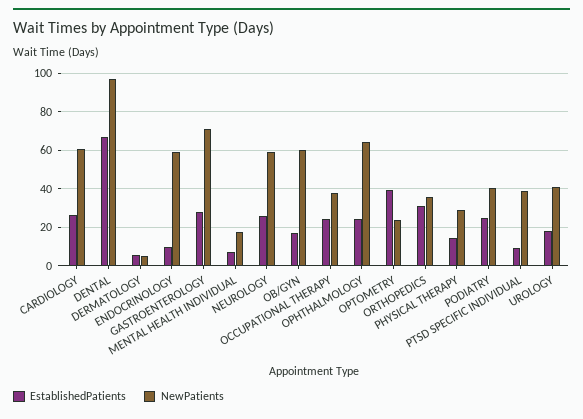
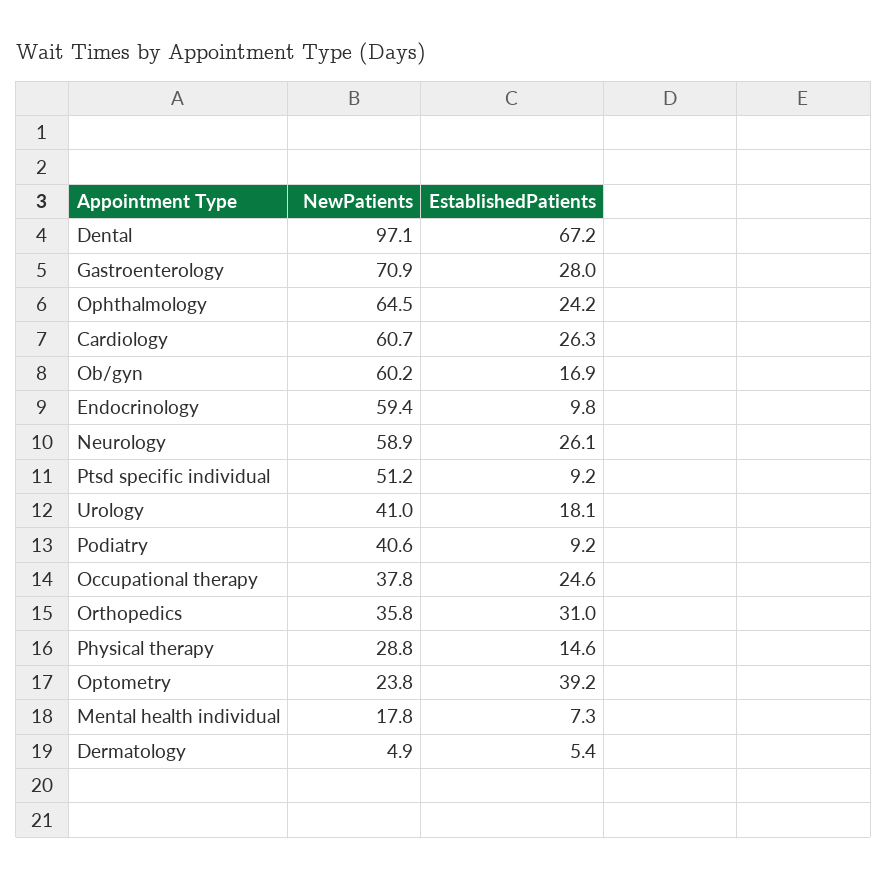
EstablishedPatients, PODIATRY: 25 -> 9.2
NewPatients, PTSD SPECIFIC INDIVIDUAL: 40 -> 51.2

